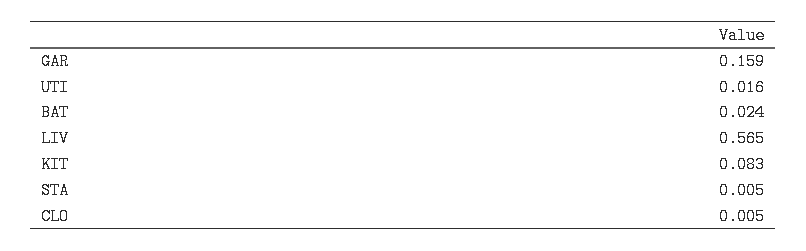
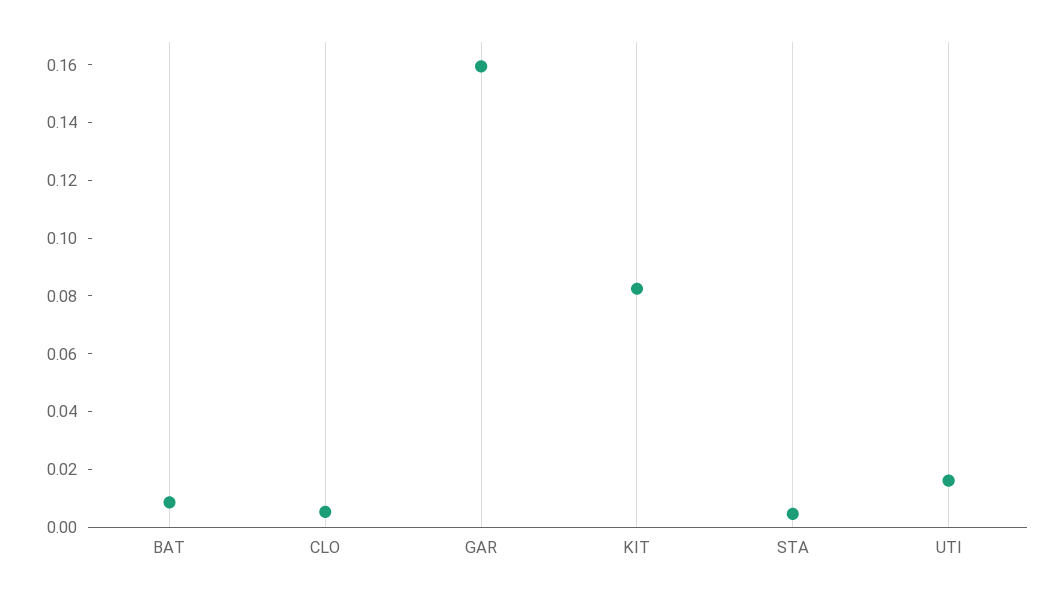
BAT: 0.024 -> 0.01
LIV: 0.565 -> none

